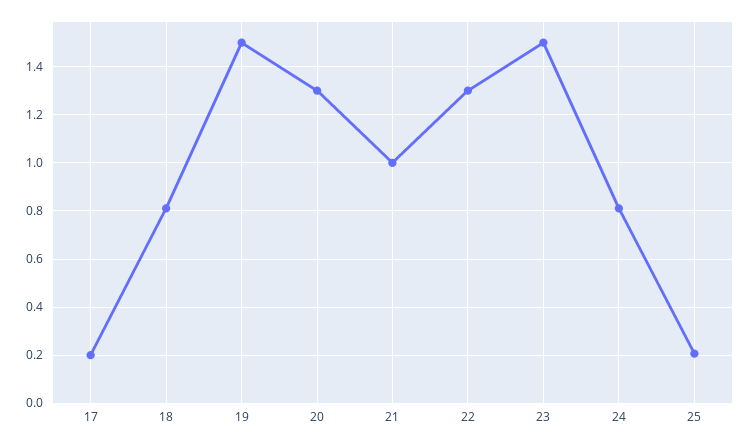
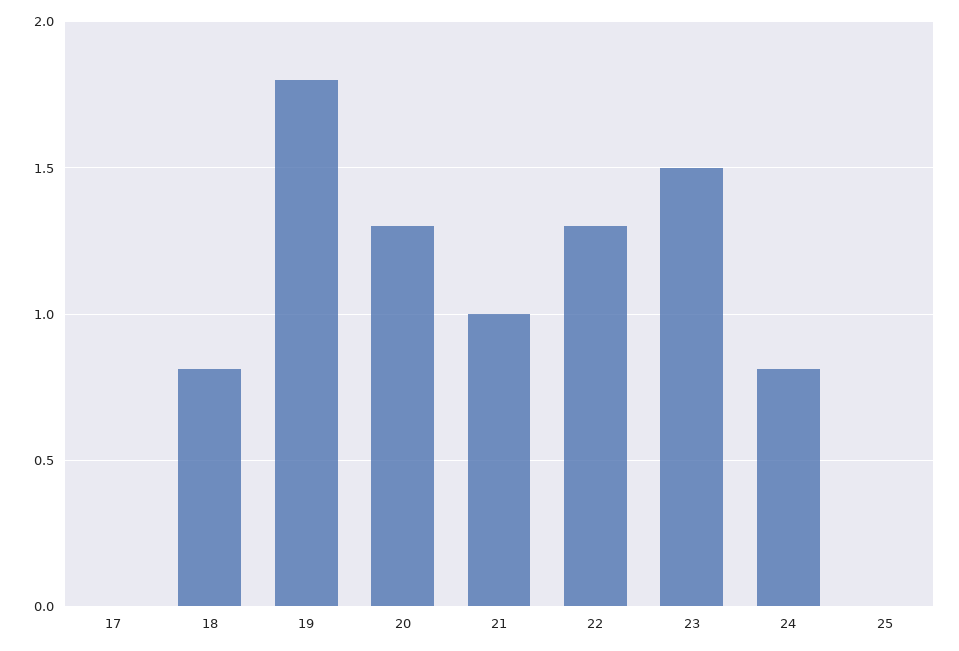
17: 0.2 -> 0
19: 1.5 -> 1.8
25: 0.2 -> 0

